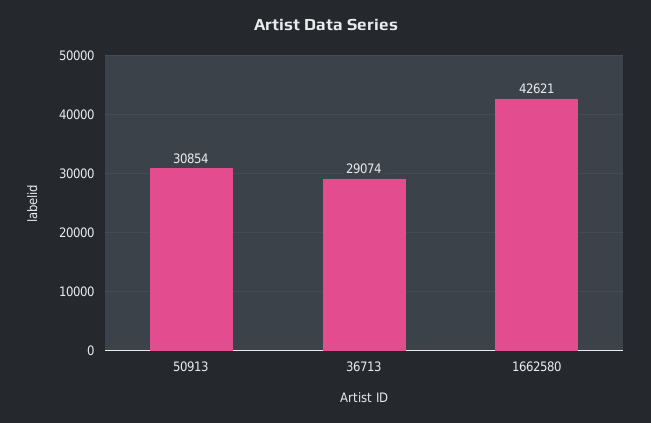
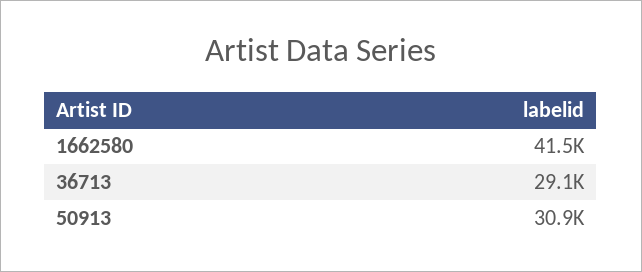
1662580: 42621 -> 41500

